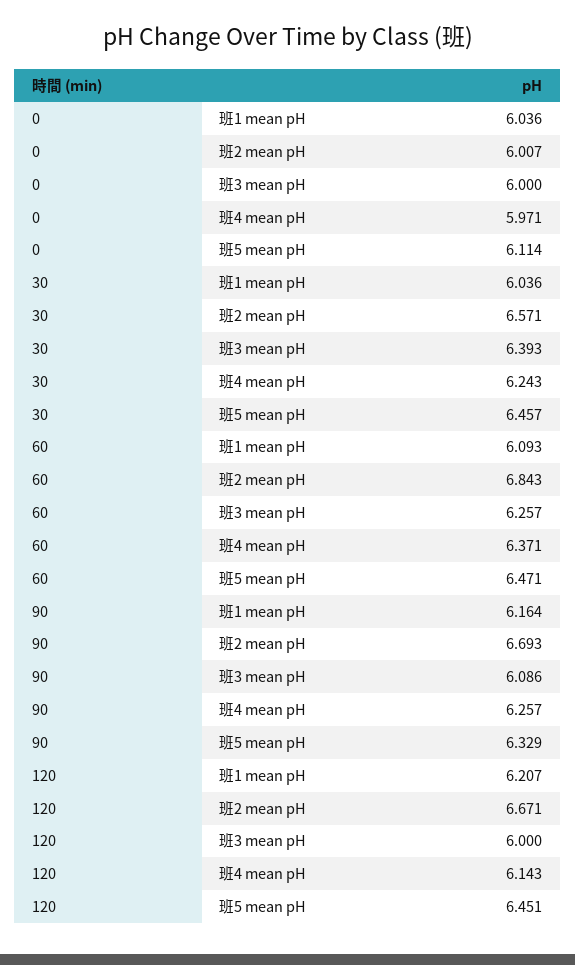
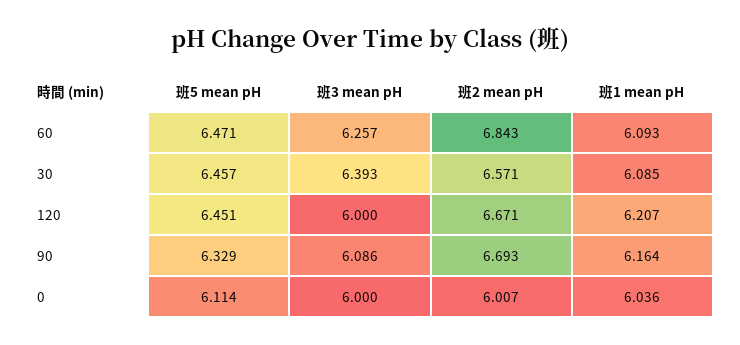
0, 班4 mean pH: 5.971 -> none
30, 班1 mean pH: 6.036 -> 6.085
30, 班4 mean pH: 6.243 -> none
60, 班4 mean pH: 6.371 -> none
90, 班4 mean pH: 6.257 -> none
120, 班4 mean pH: 6.143 -> none

